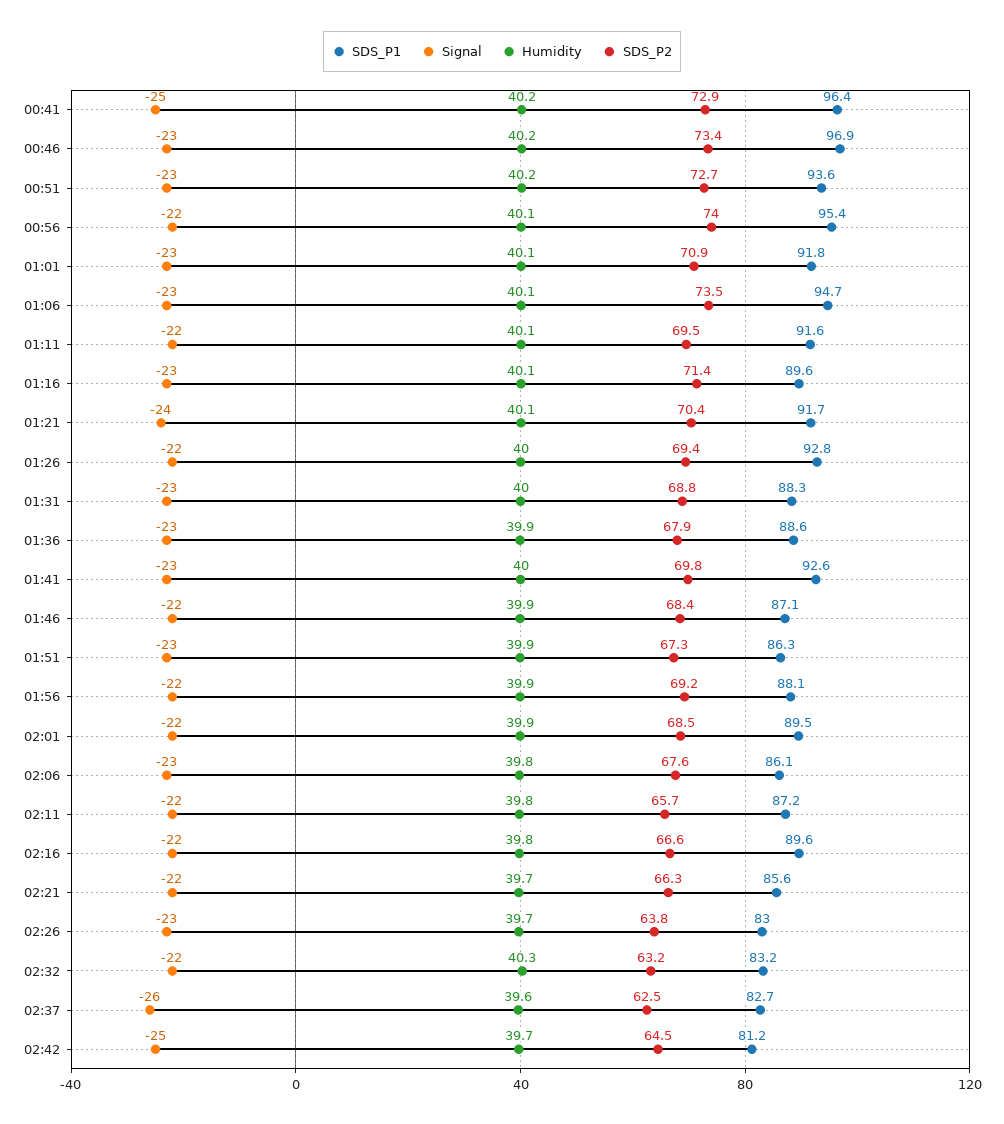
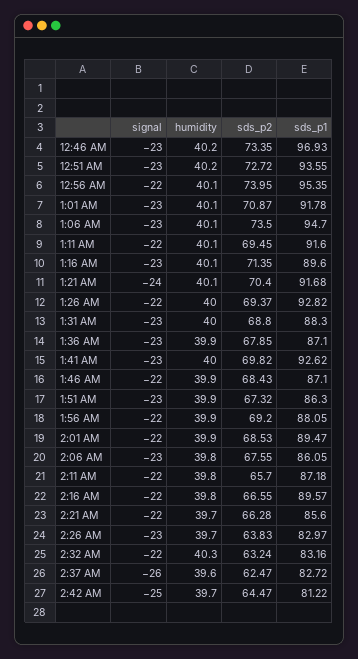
SDS_P1, 00:41: 96.4 -> none
Signal, 00:41: -25 -> none
Humidity, 00:41: 40.2 -> none
SDS_P2, 00:41: 72.9 -> none
SDS_P1, 01:36: 88.6 -> 87.1

